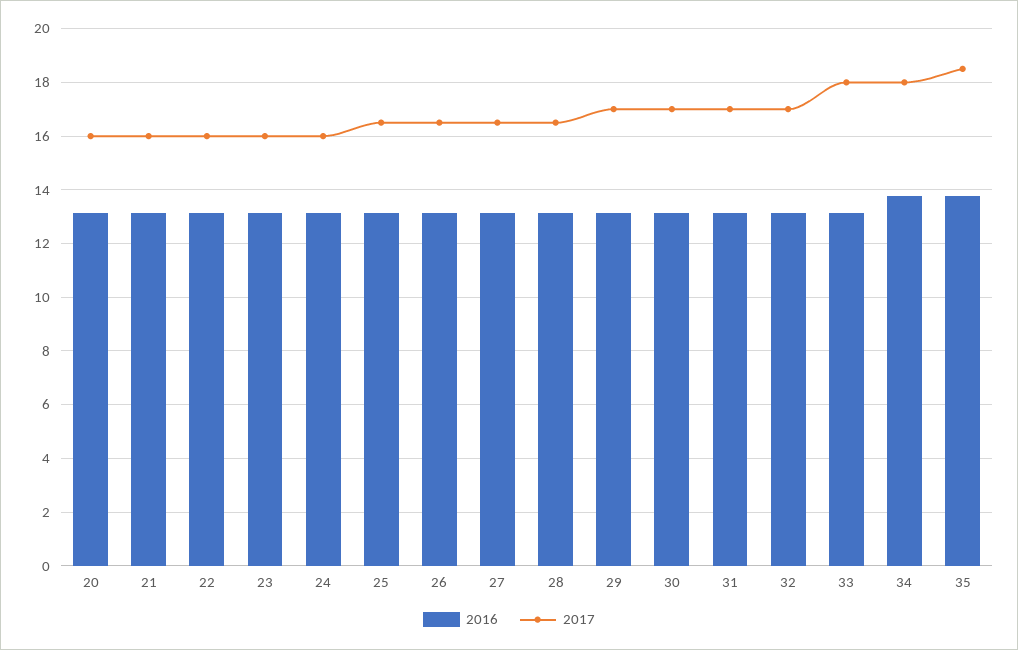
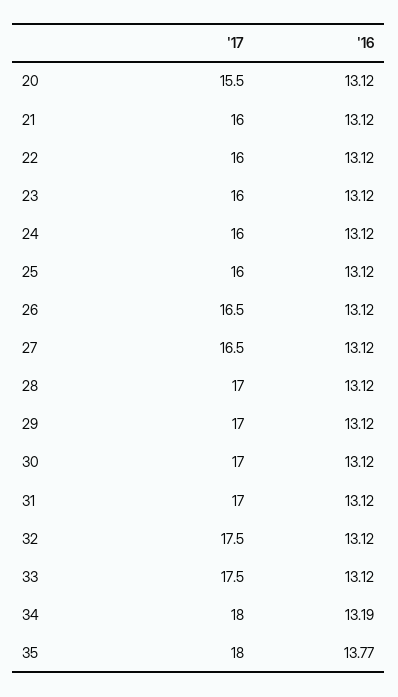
2017, 20: 16 -> 15.5
2017, 25: 16.5 -> 16
2017, 28: 16.5 -> 17
2017, 32: 17 -> 17.5
2017, 33: 18 -> 17.5
2016, 34: 13.75 -> 13.19
2017, 35: 18.5 -> 18

